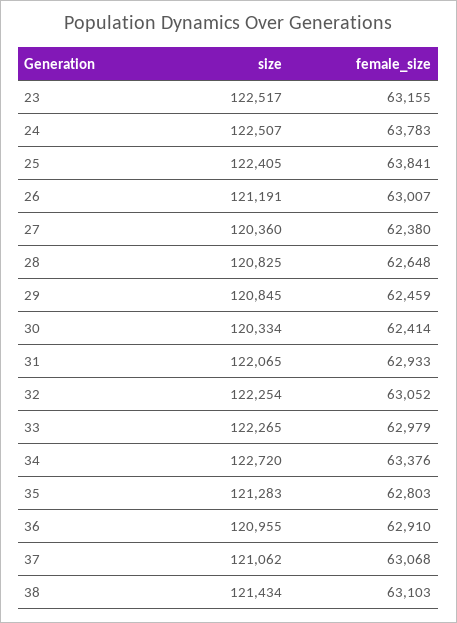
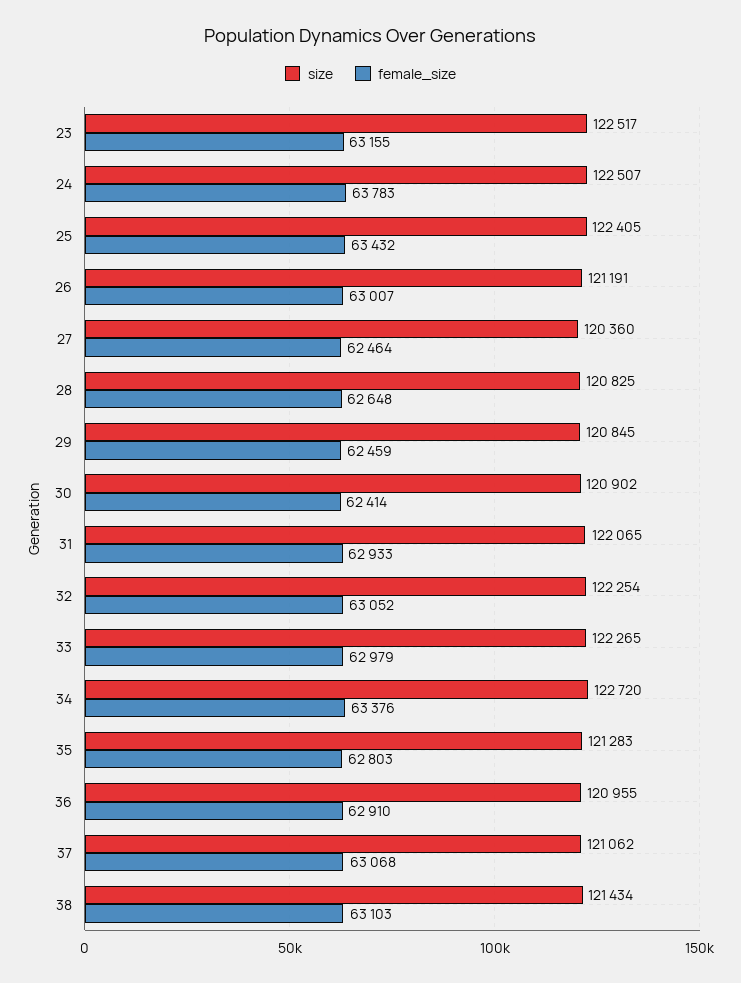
female_size, 25: 63841 -> 63432
female_size, 27: 62380 -> 62464
size, 30: 120334 -> 120902

